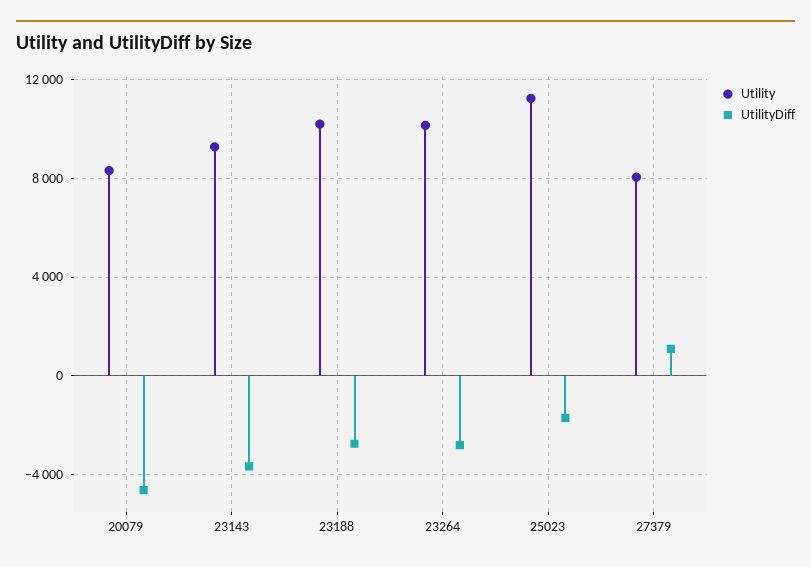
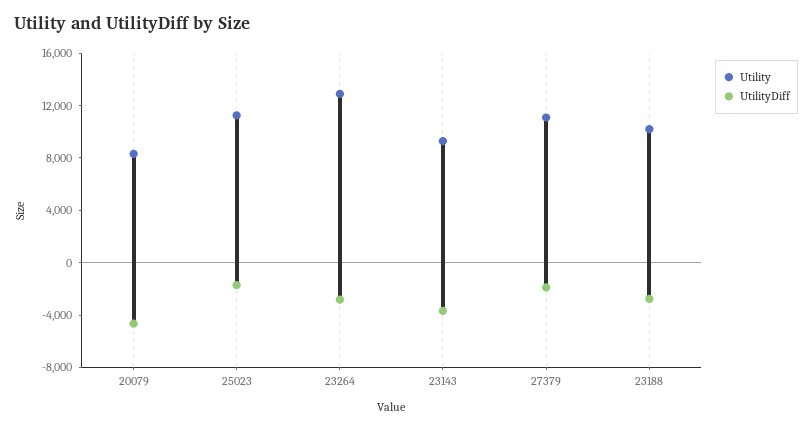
Utility, 23264: 10000 -> 13000
Utility, 27379: 8000 -> 11000
UtilityDiff, 27379: 1000 -> -2000

